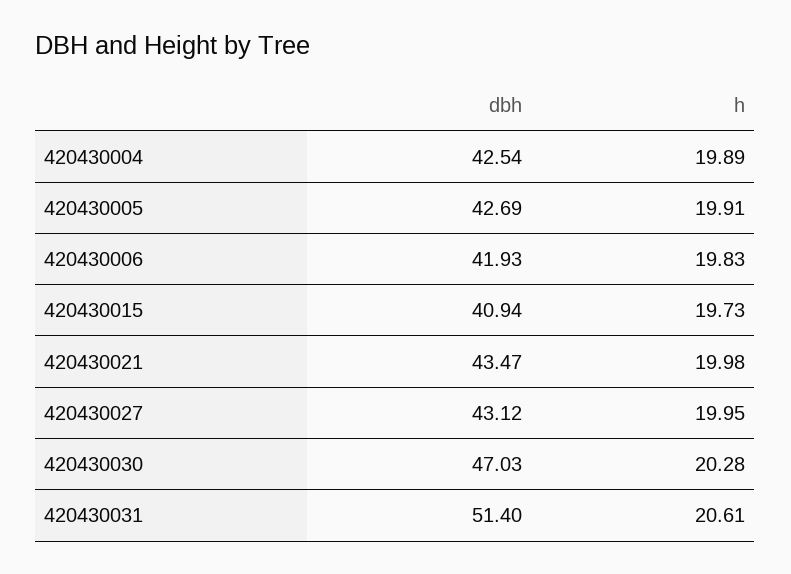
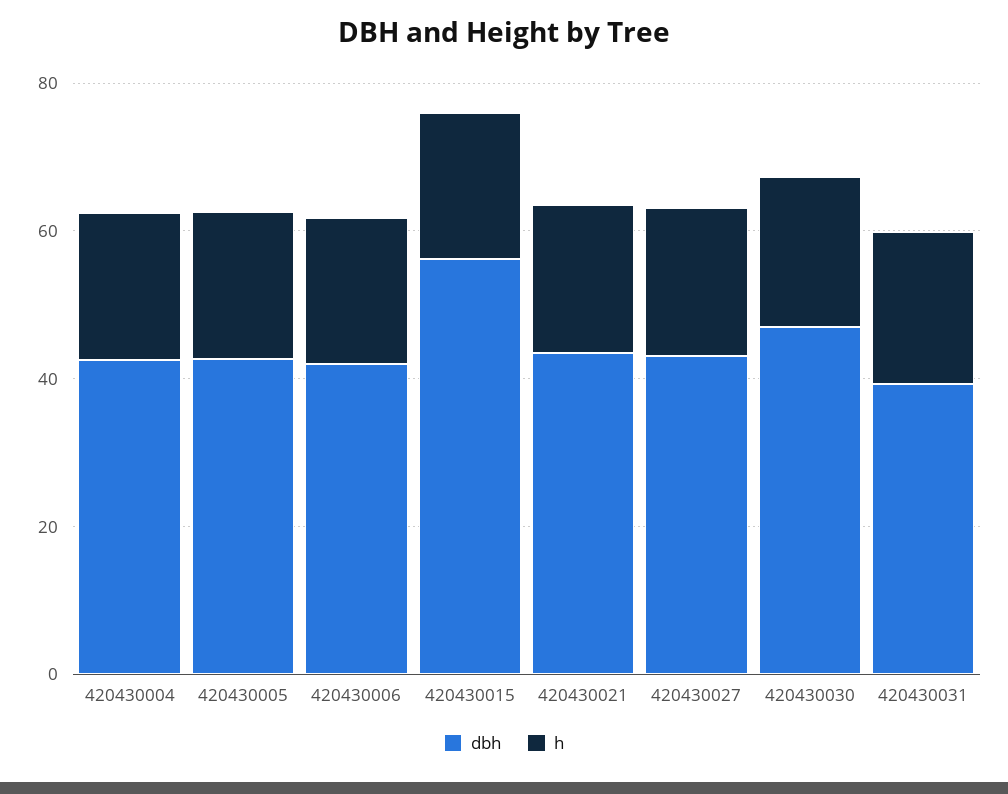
dbh, 420430015: 40.94 -> 55
dbh, 420430031: 51.4 -> 40

